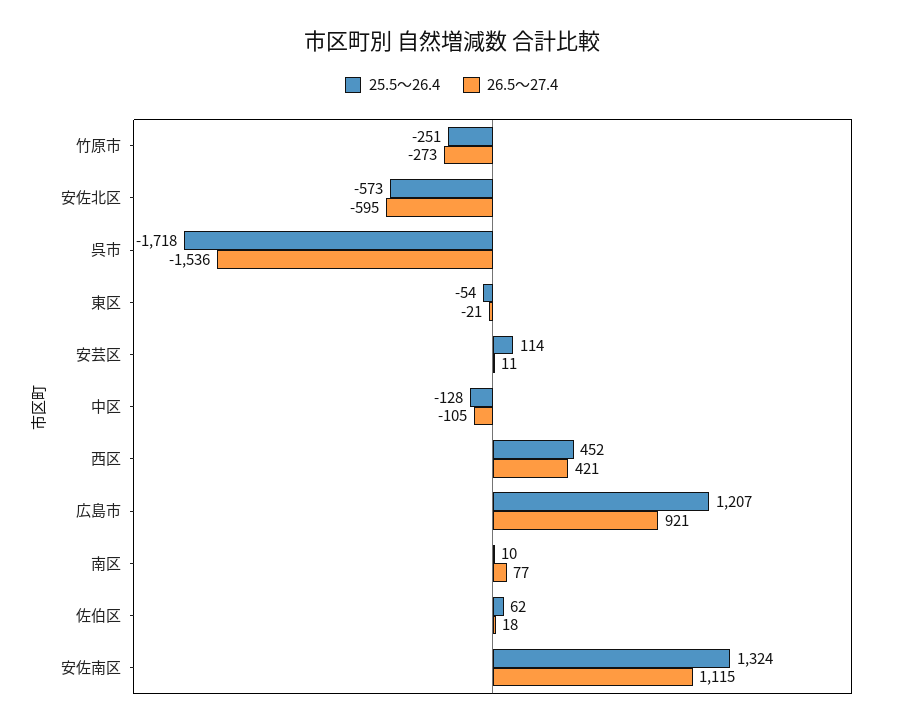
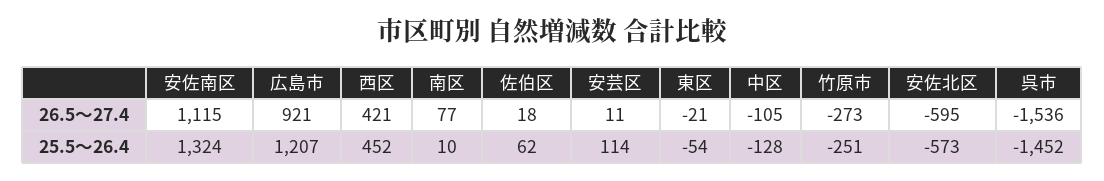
25.5～26.4, 呉市: -1718 -> -1452

